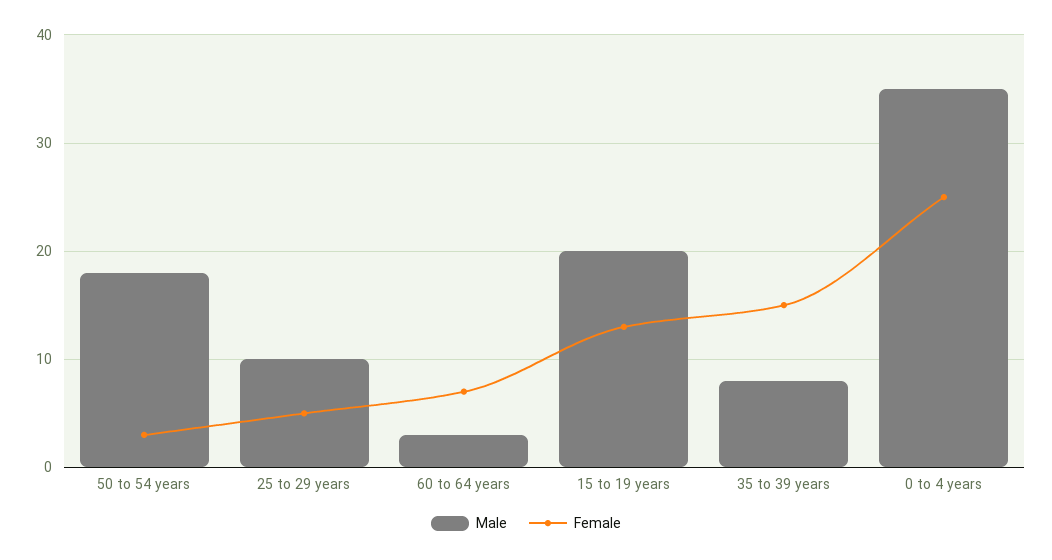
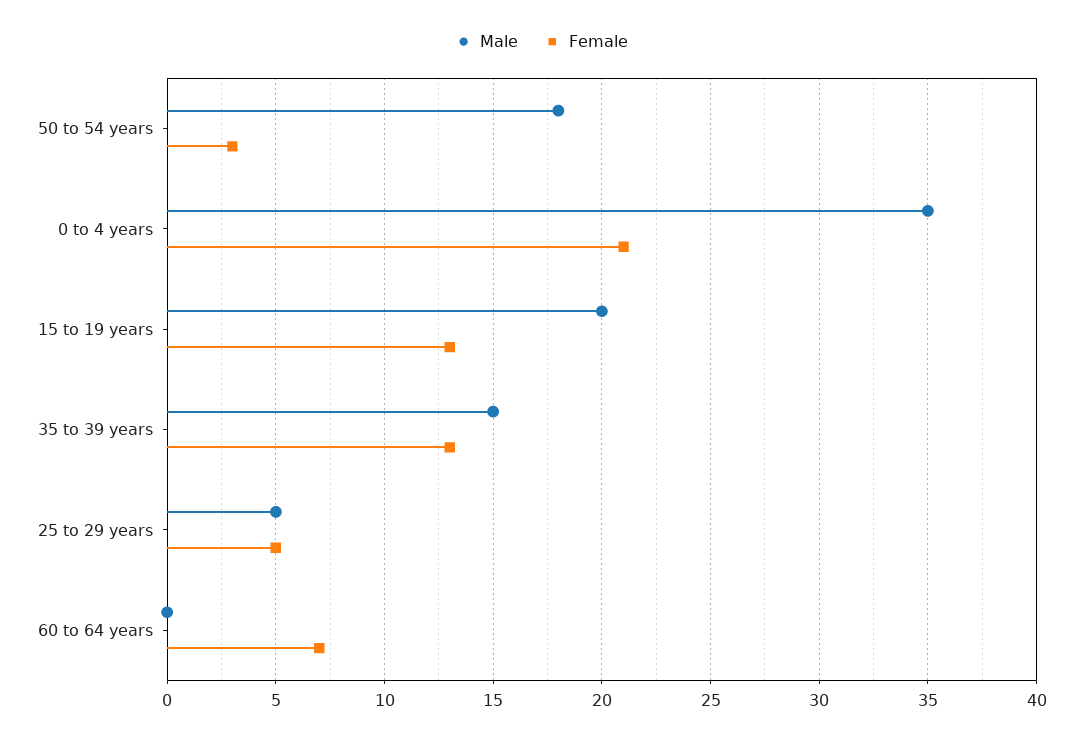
Male, 25 to 29 years: 10 -> 5
Male, 60 to 64 years: 3 -> 0
Male, 35 to 39 years: 8 -> 15
Female, 35 to 39 years: 15 -> 13
Female, 0 to 4 years: 25 -> 21

